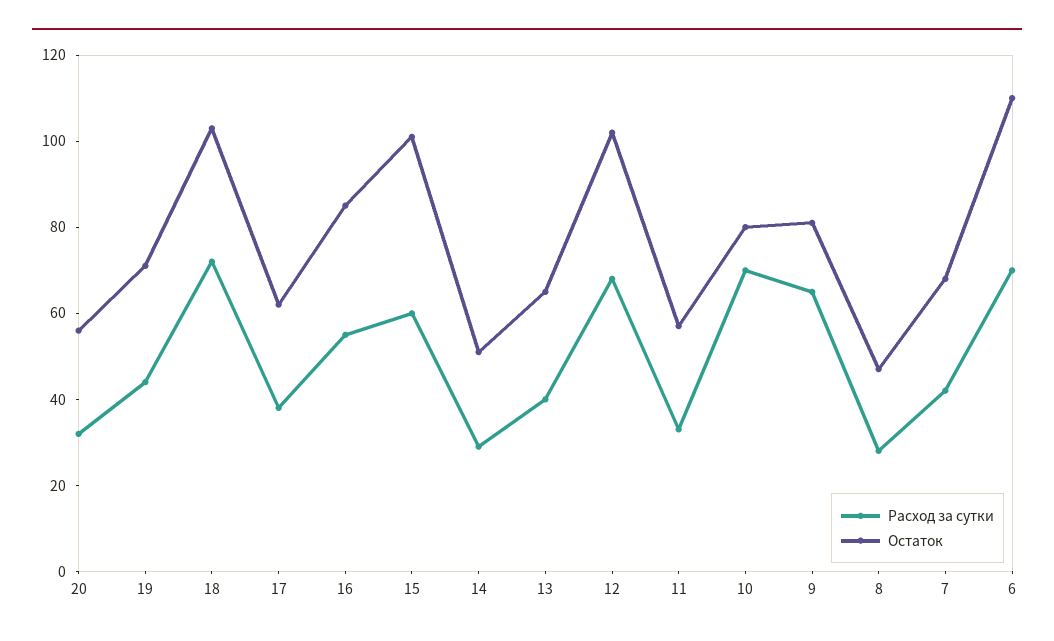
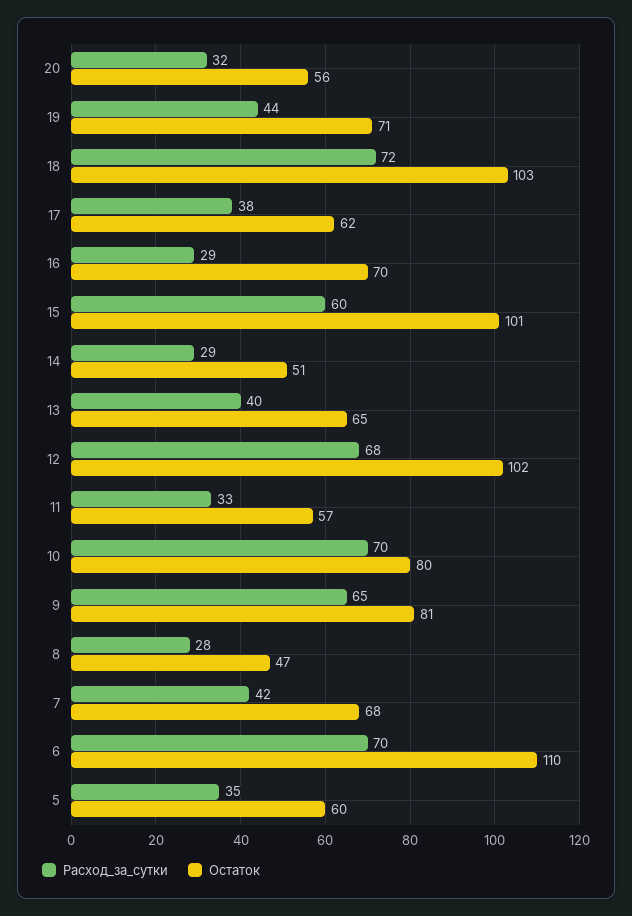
Расход за сутки, 16: 55 -> 29
Остаток, 16: 85 -> 70
Расход за сутки, 5: none -> 35
Остаток, 5: none -> 60

